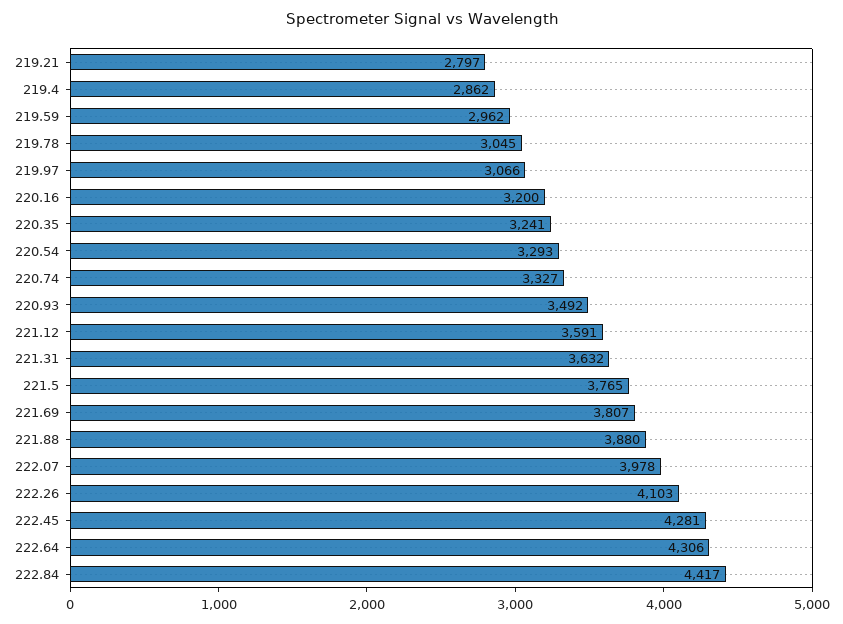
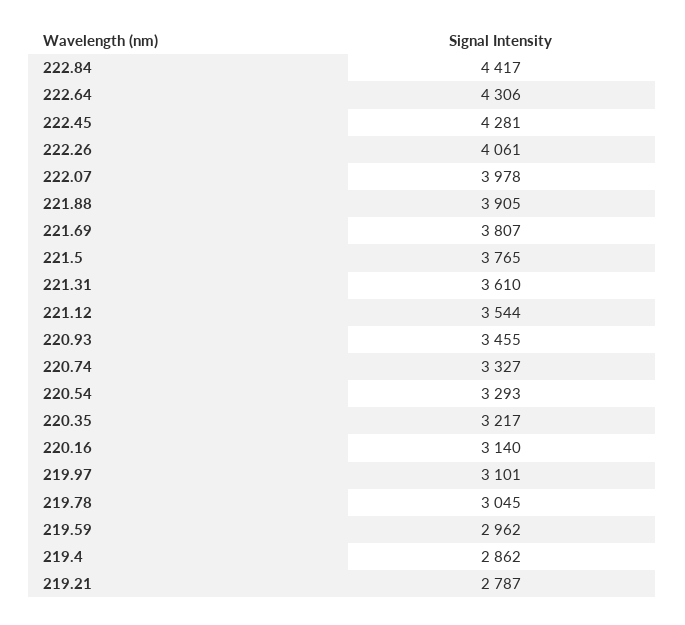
219.21: 2797 -> 2787
219.97: 3066 -> 3101
220.16: 3200 -> 3140
220.35: 3241 -> 3217
220.93: 3492 -> 3455
221.12: 3591 -> 3544
221.31: 3632 -> 3610
221.88: 3880 -> 3905
222.26: 4103 -> 4061

